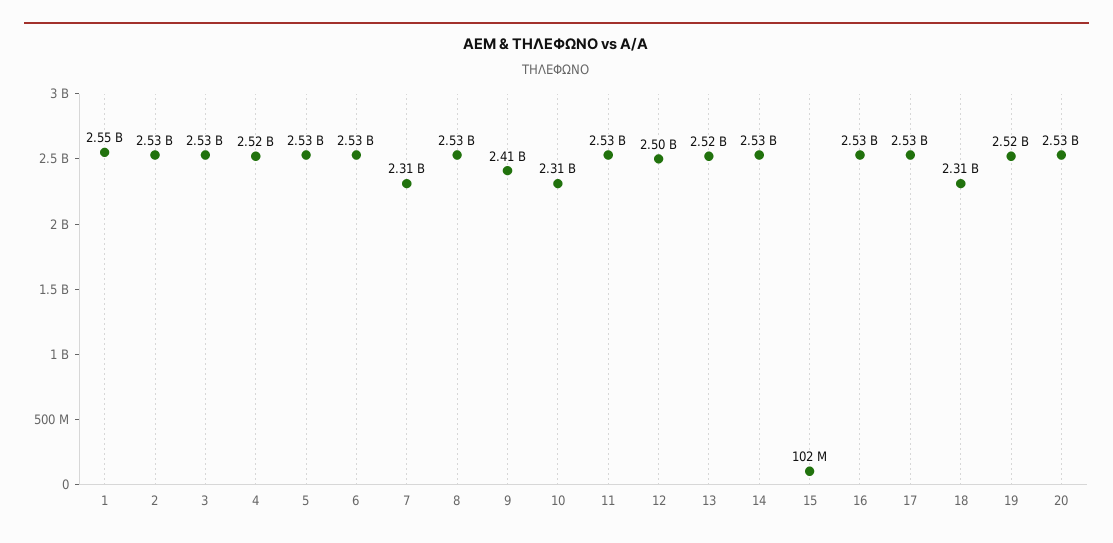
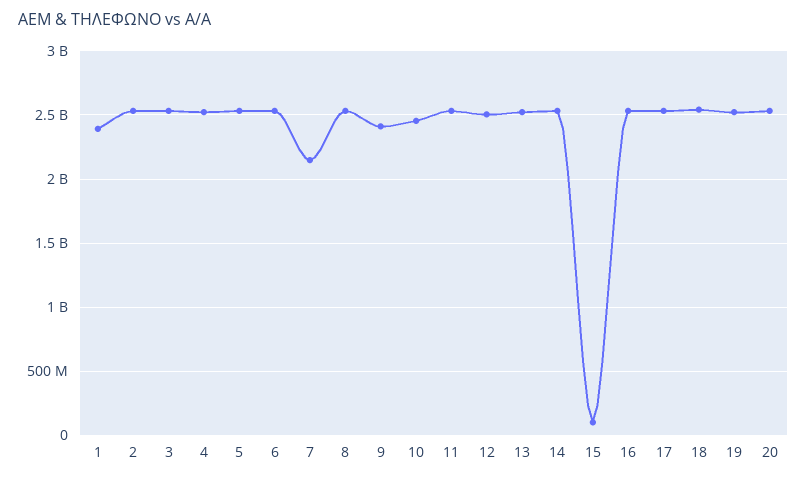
1: 2550000000 -> 2400000000
7: 2310000000 -> 2150000000
10: 2310000000 -> 2450000000
18: 2310000000 -> 2550000000

